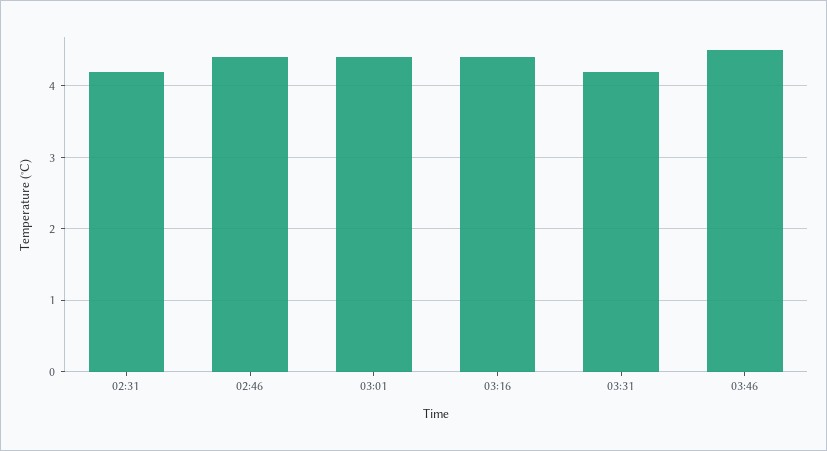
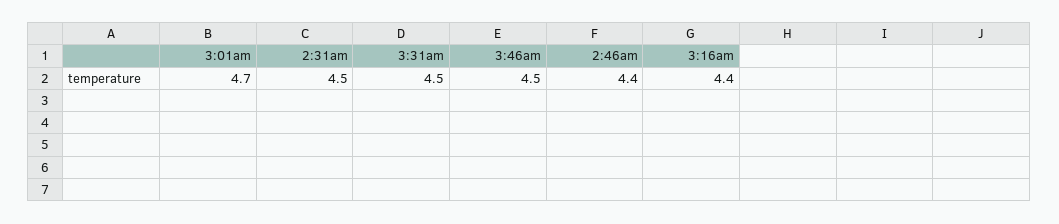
02:31: 4.2 -> 4.5
03:01: 4.4 -> 4.7
03:31: 4.2 -> 4.5

